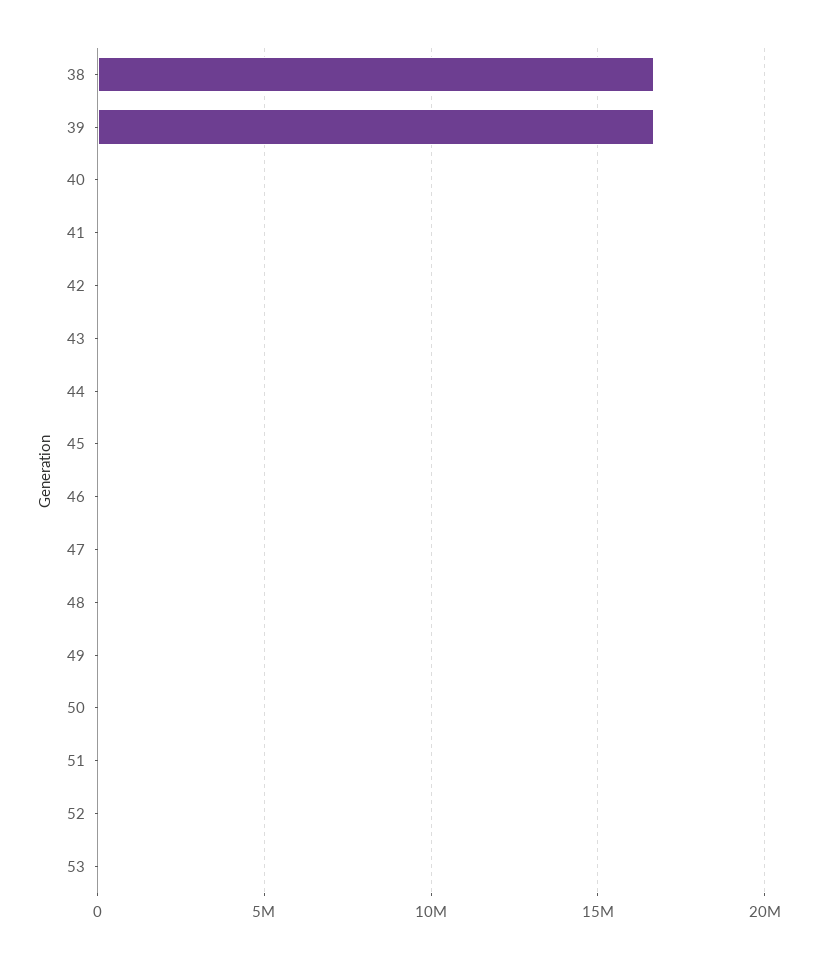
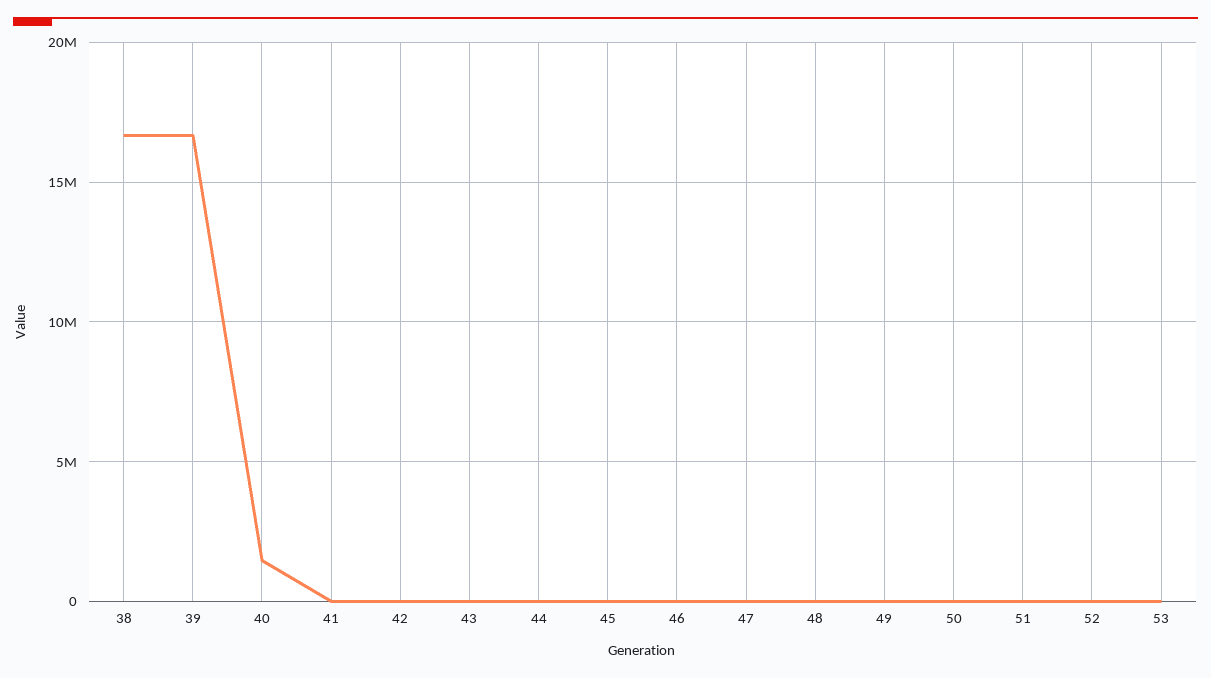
40: 0 -> 1500000

